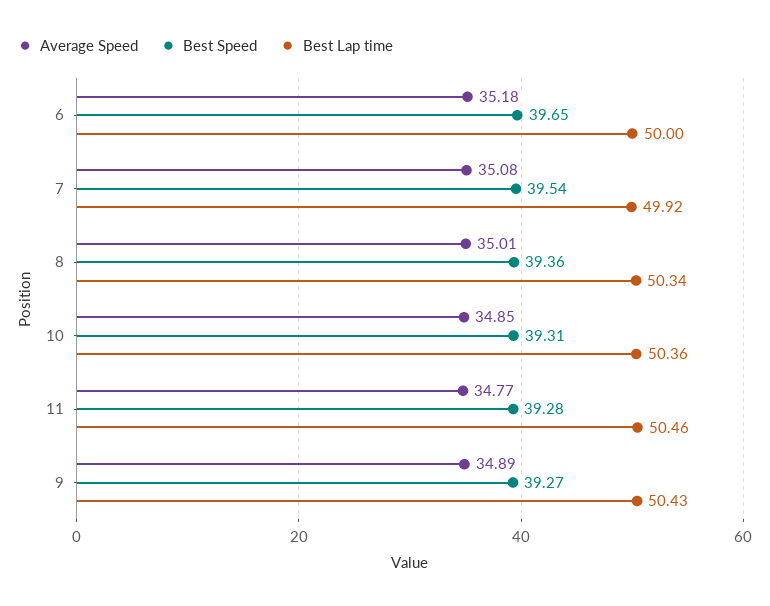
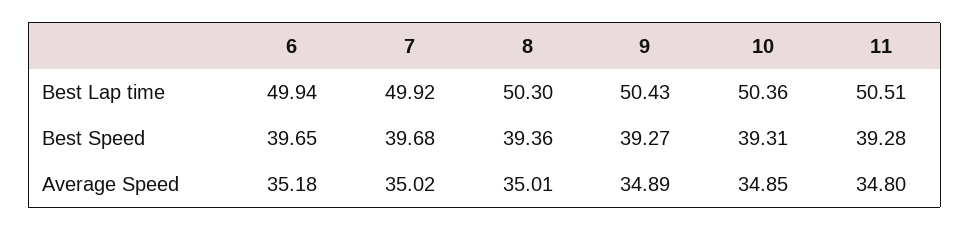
Best Lap time, 6: 50 -> 49.94
Average Speed, 7: 35.08 -> 35.02
Best Speed, 7: 39.54 -> 39.68
Best Lap time, 8: 50.34 -> 50.3
Average Speed, 11: 34.77 -> 34.8
Best Lap time, 11: 50.46 -> 50.51

